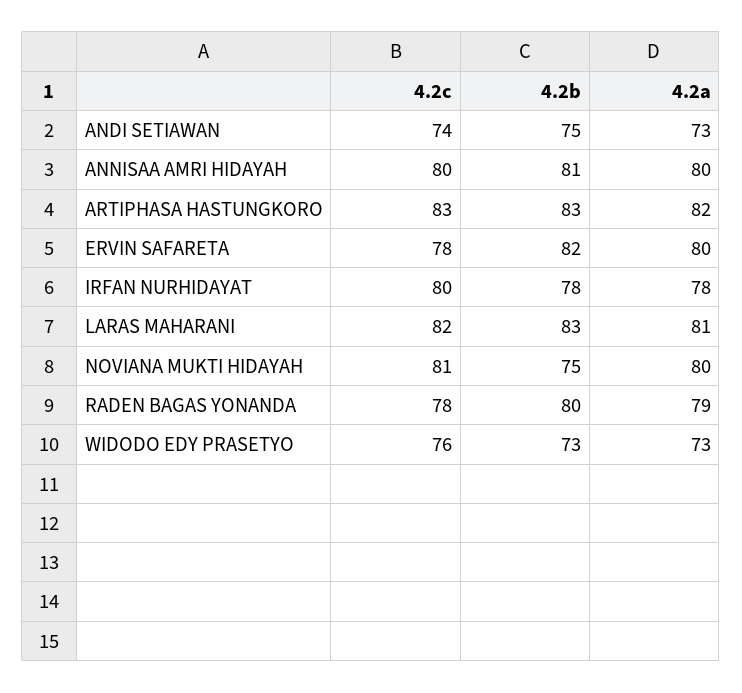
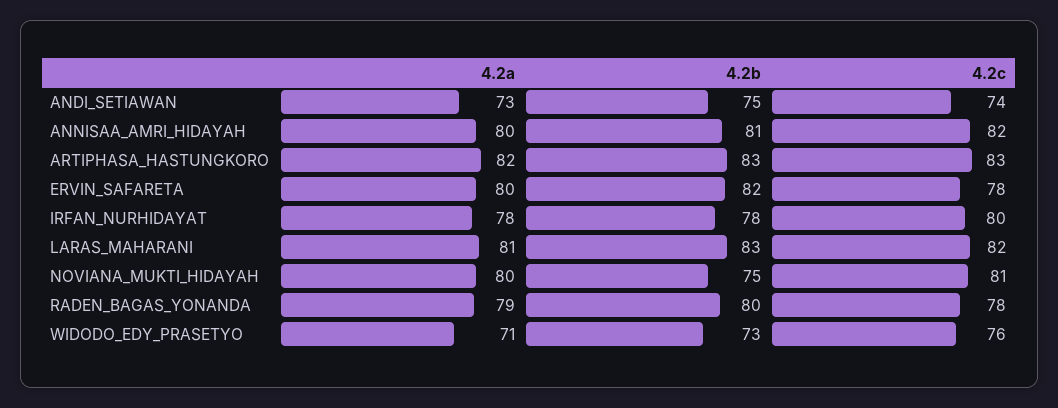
4.2c, ANNISAA AMRI HIDAYAH: 80 -> 82
4.2a, WIDODO EDY PRASETYO: 73 -> 71

